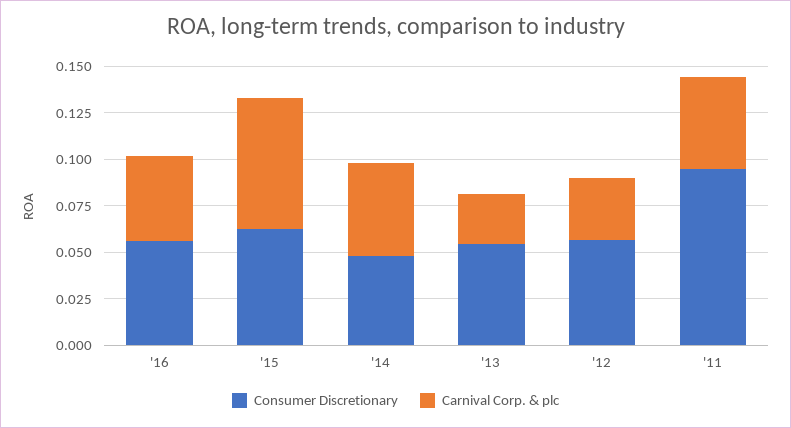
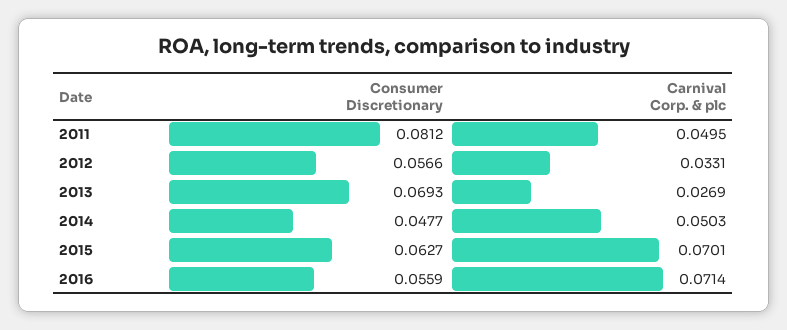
Carnival Corp. & plc, '16: 0.045 -> 0.0714
Consumer Discretionary, '13: 0.055 -> 0.0693
Consumer Discretionary, '11: 0.095 -> 0.0812

